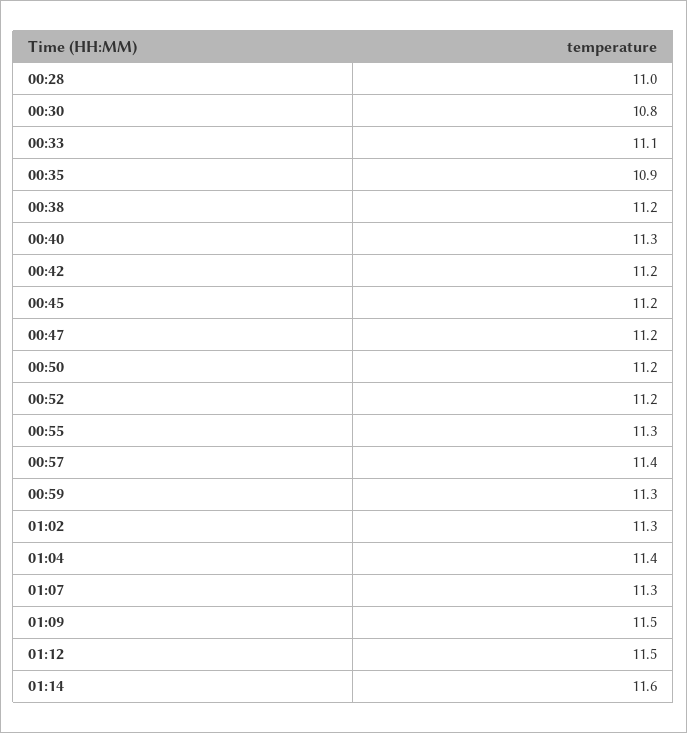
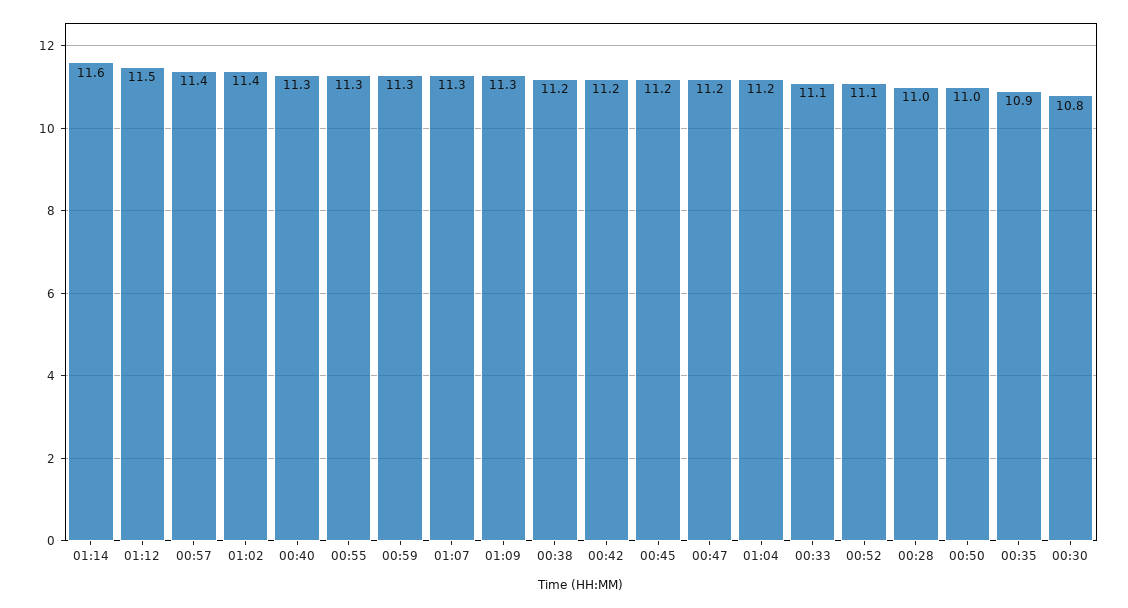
00:50: 11.2 -> 11
00:52: 11.2 -> 11.1
01:02: 11.3 -> 11.4
01:04: 11.4 -> 11.2
01:09: 11.5 -> 11.3

